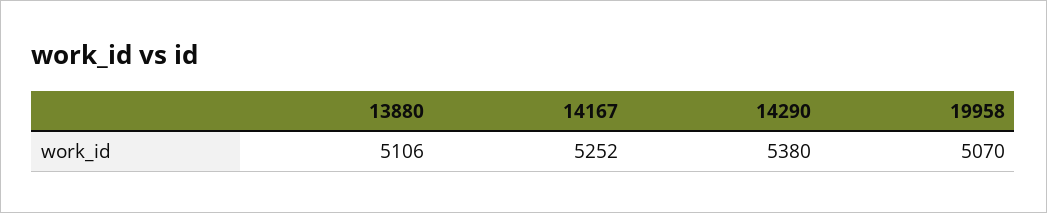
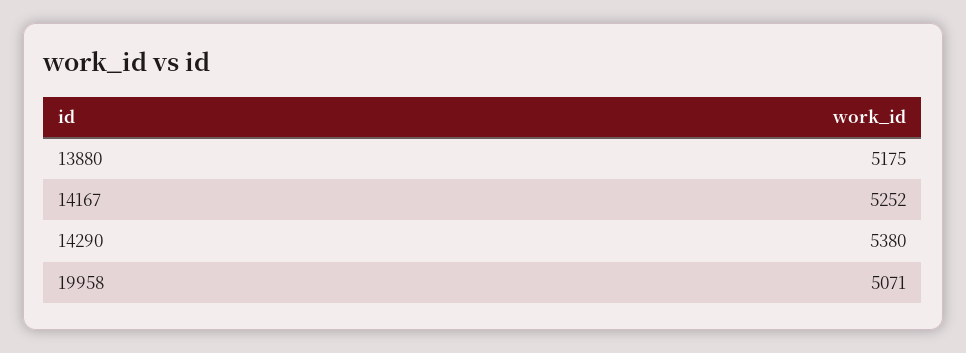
13880: 5106 -> 5175
19958: 5070 -> 5071

